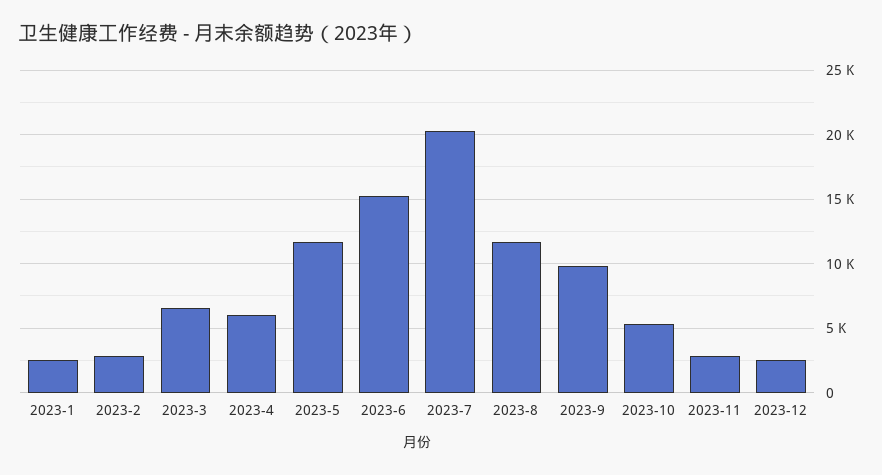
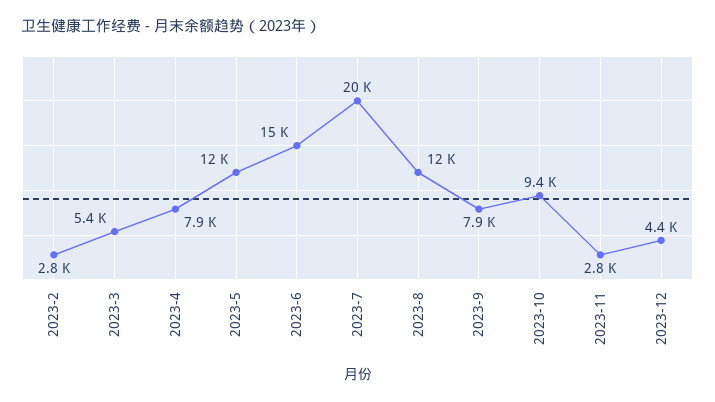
2023-1: 2500 -> none
2023-3: 6500 -> 5400
2023-4: 6000 -> 7900
2023-9: 10000 -> 7900
2023-10: 5500 -> 9400
2023-12: 2500 -> 4400

